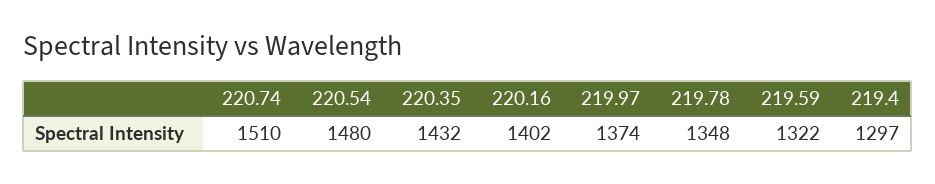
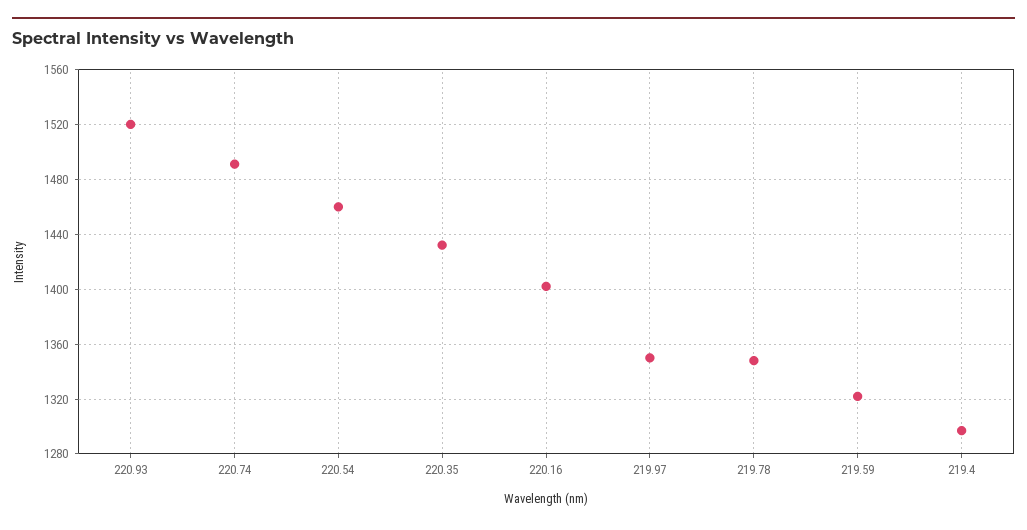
220.74: 1510 -> 1490
220.54: 1480 -> 1460
219.97: 1374 -> 1350
220.93: none -> 1520

